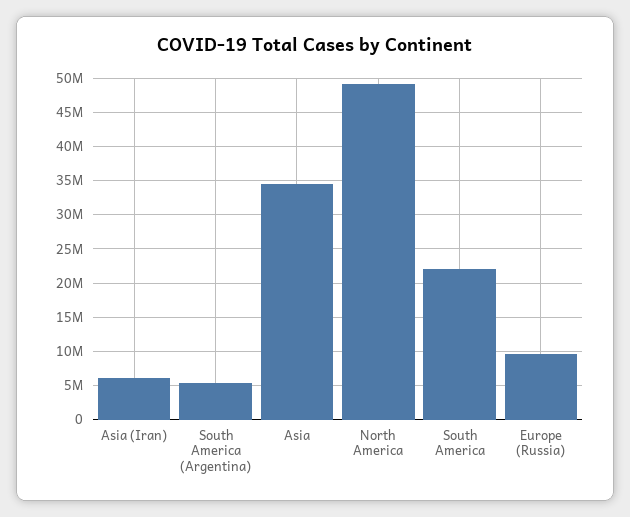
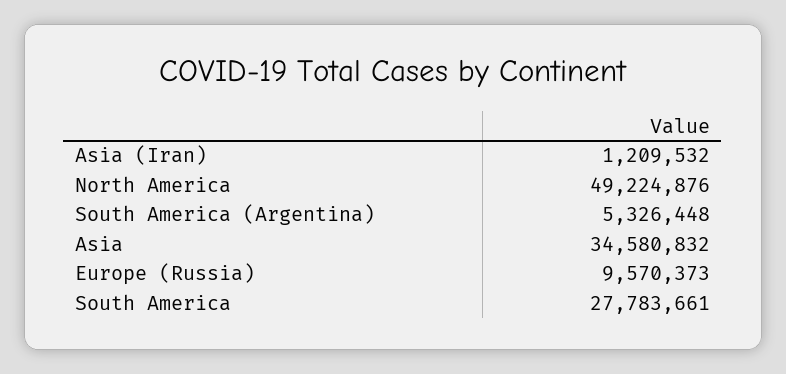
Asia (Iran): 6000000 -> 1209532
South America: 22000000 -> 27783661

